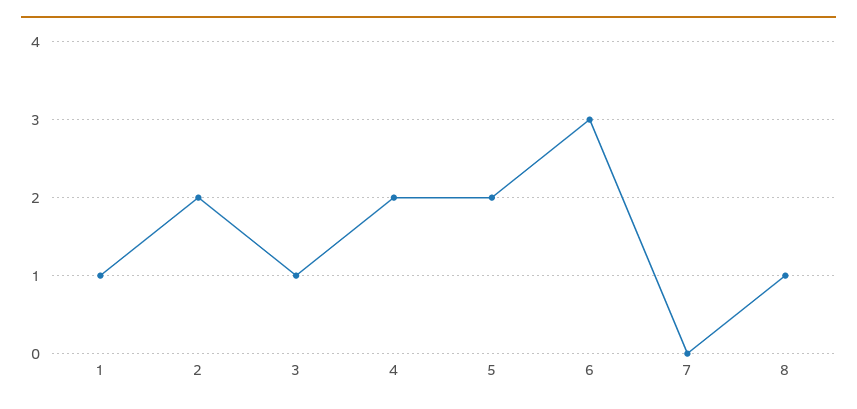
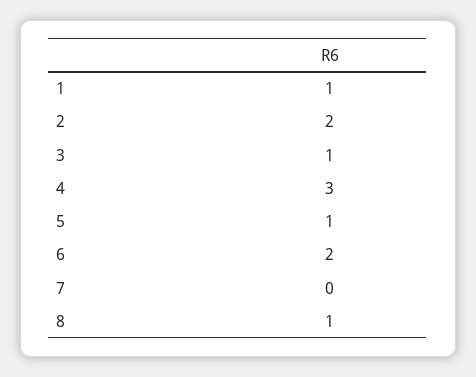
4: 2 -> 3
5: 2 -> 1
6: 3 -> 2

